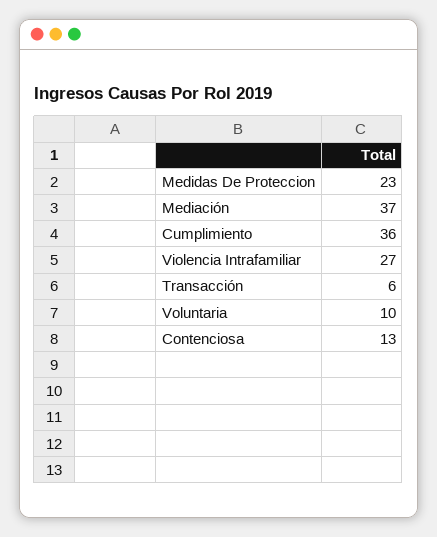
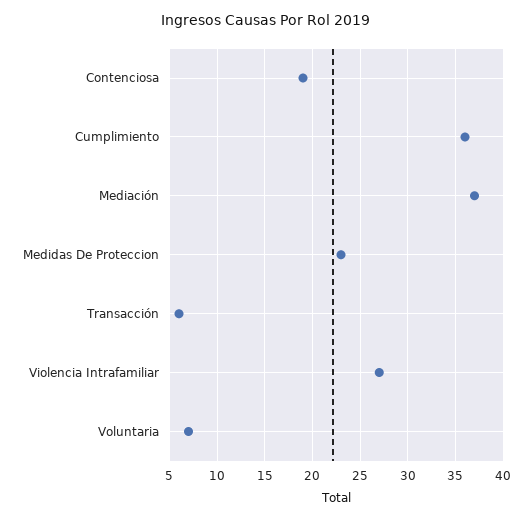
Voluntaria: 10 -> 7
Contenciosa: 13 -> 19

